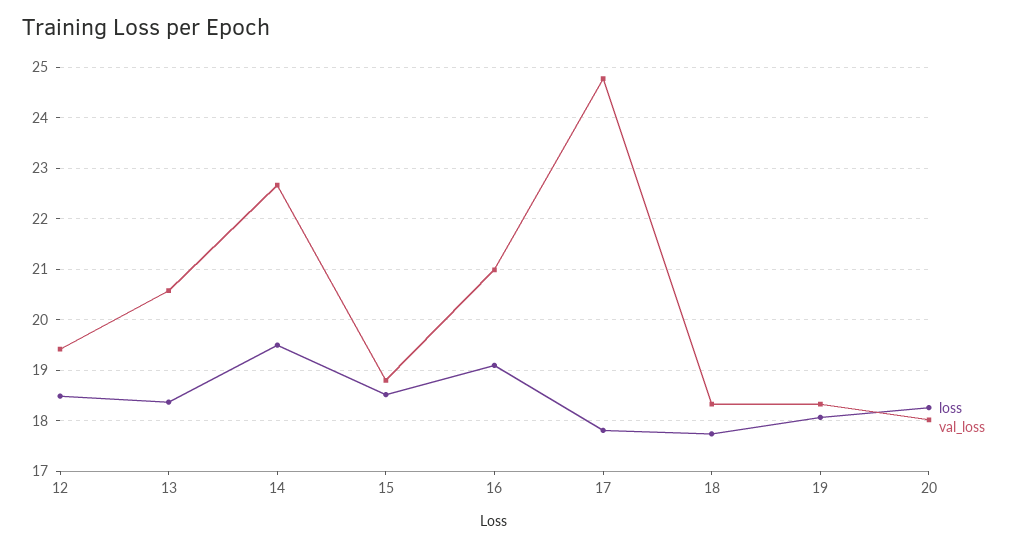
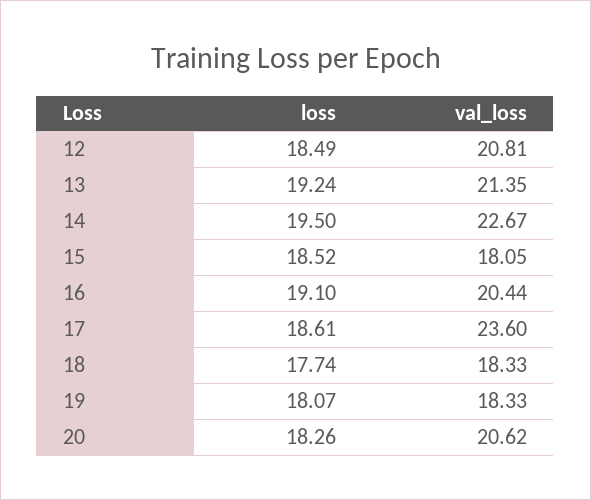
val_loss, 12: 19.4 -> 20.81
loss, 13: 18.4 -> 19.24
val_loss, 13: 20.6 -> 21.35
val_loss, 15: 18.8 -> 18.05
val_loss, 16: 21 -> 20.44
loss, 17: 17.8 -> 18.61
val_loss, 17: 24.8 -> 23.6
val_loss, 20: 18 -> 20.62

